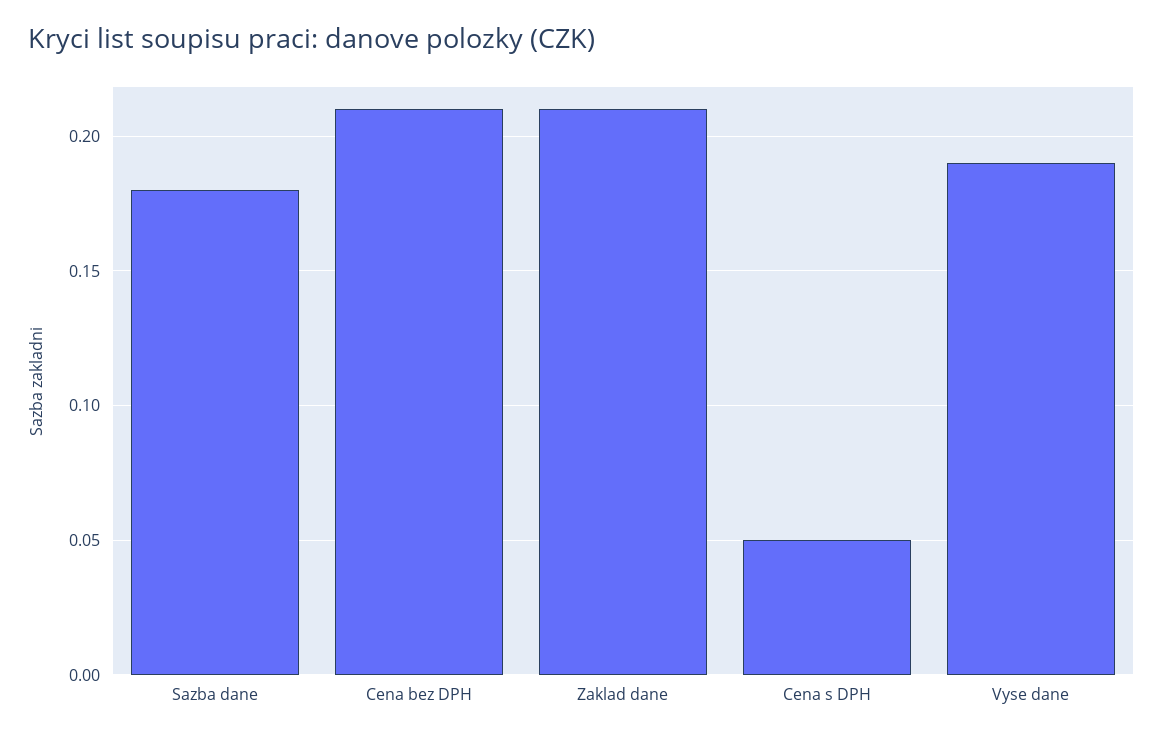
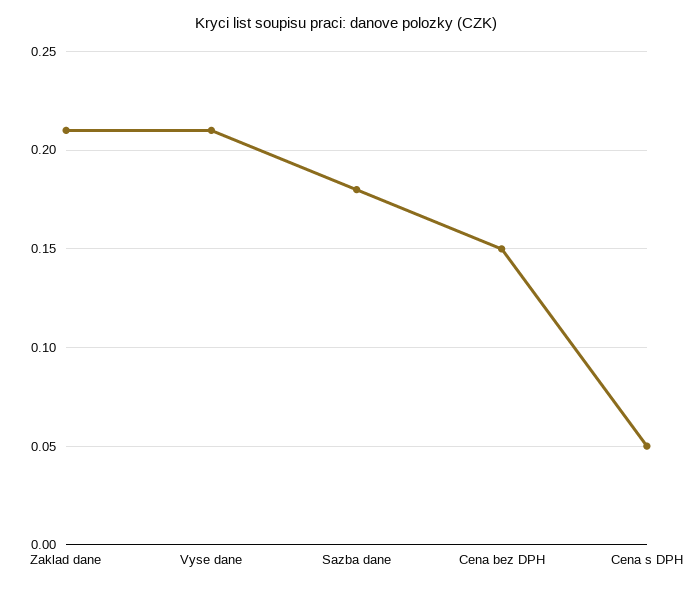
Cena bez DPH: 0.21 -> 0.15
Vyse dane: 0.19 -> 0.21

